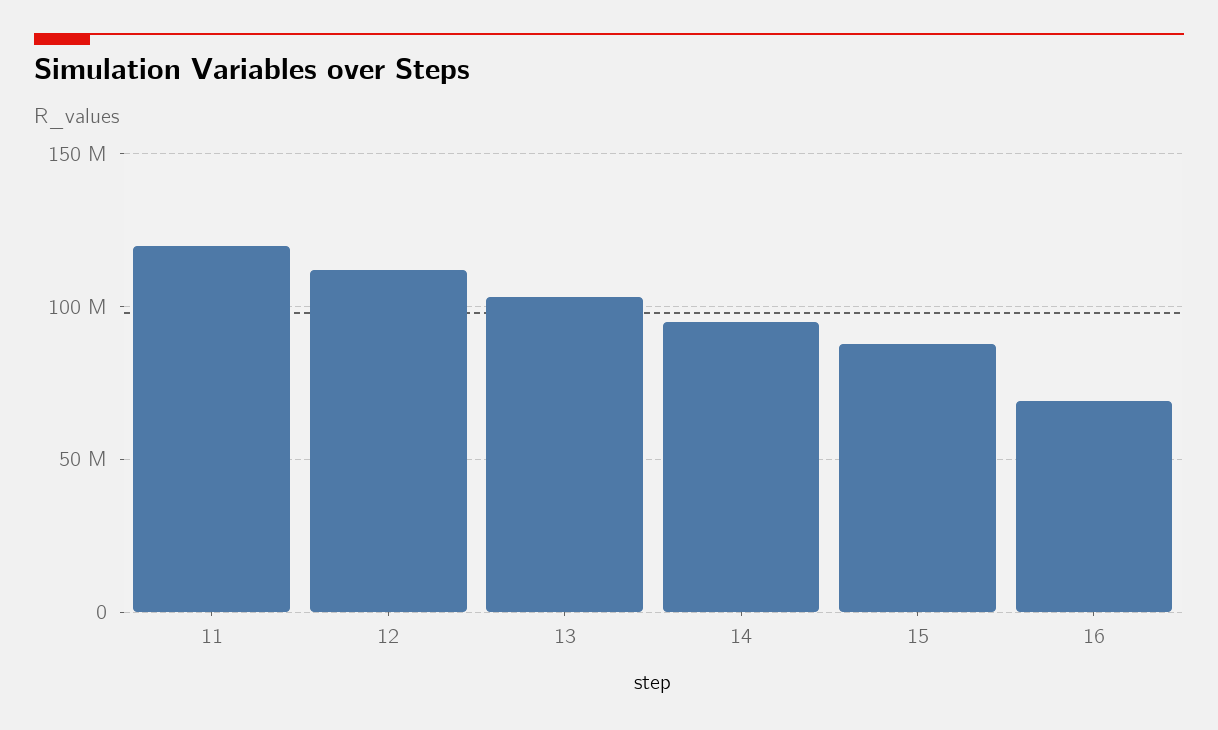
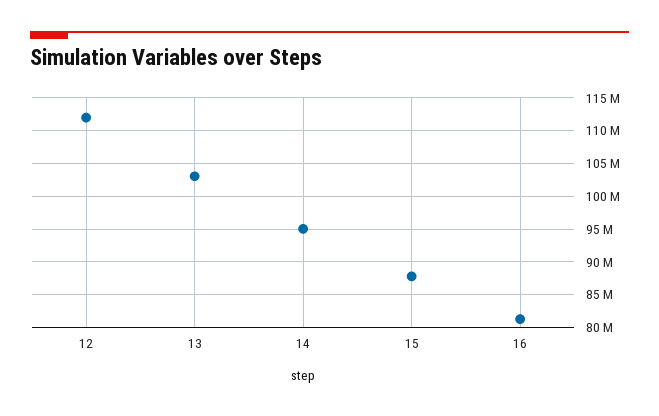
11: 120000000 -> none
16: 70000000 -> 81000000

